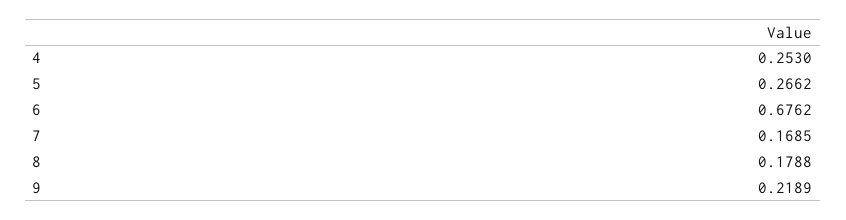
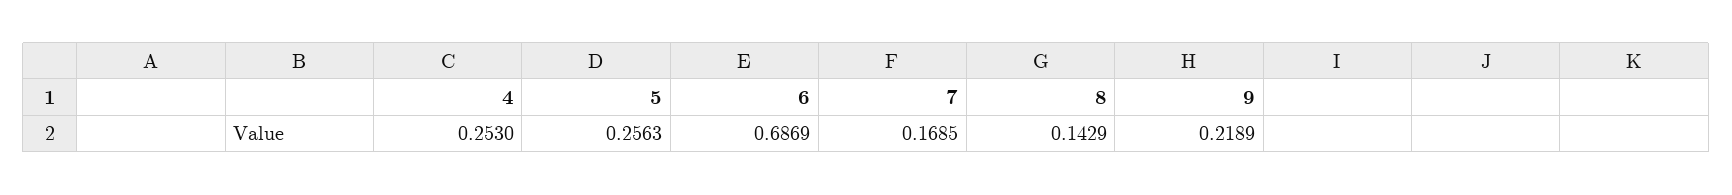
5: 0.2662 -> 0.2563
6: 0.6762 -> 0.6869
8: 0.1788 -> 0.1429

